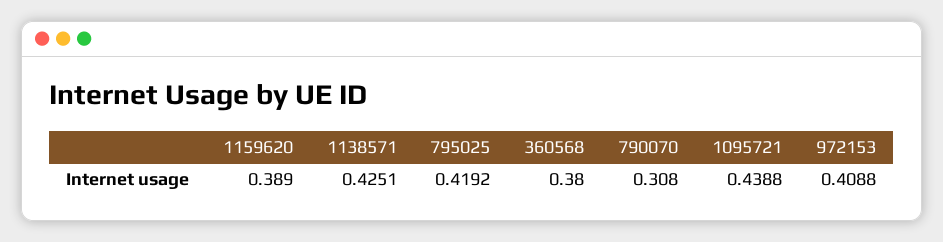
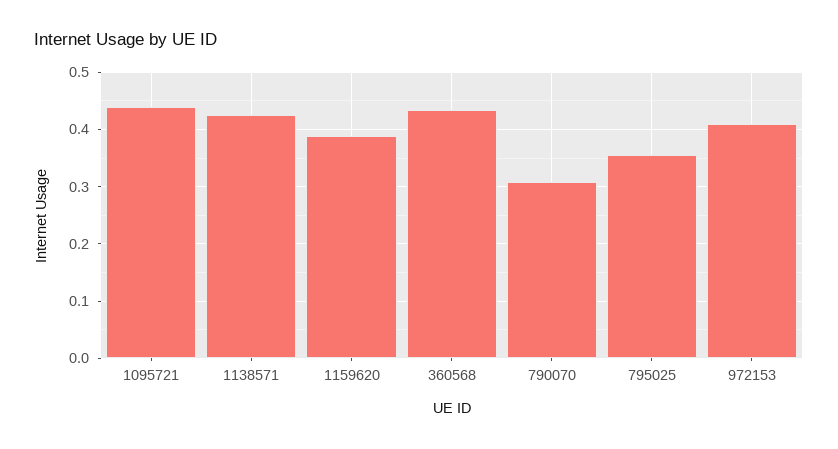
795025: 0.4192 -> 0.36
360568: 0.38 -> 0.44

